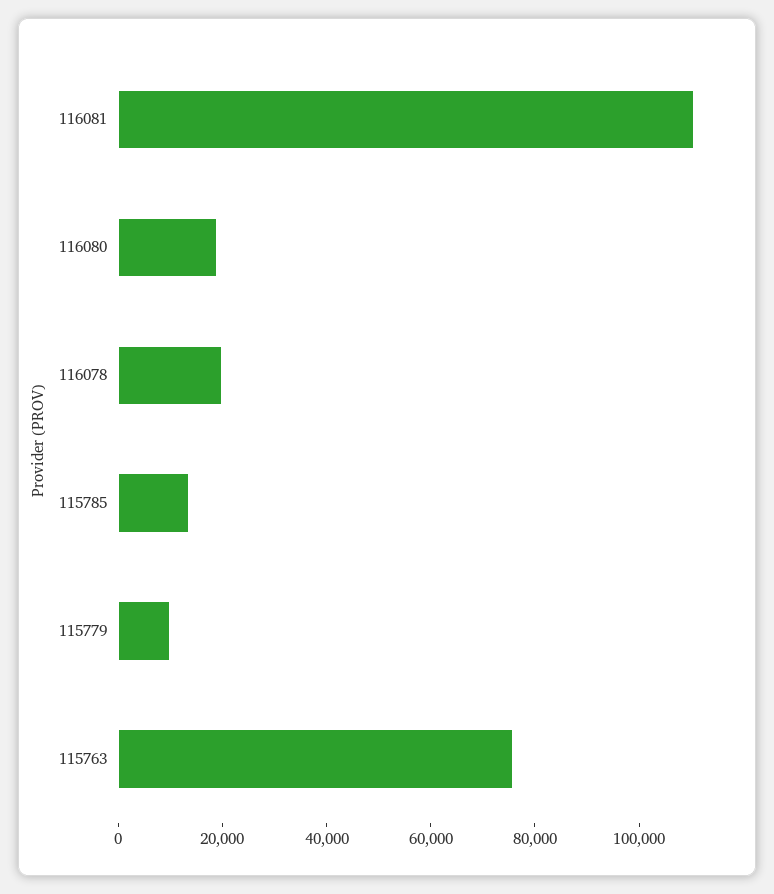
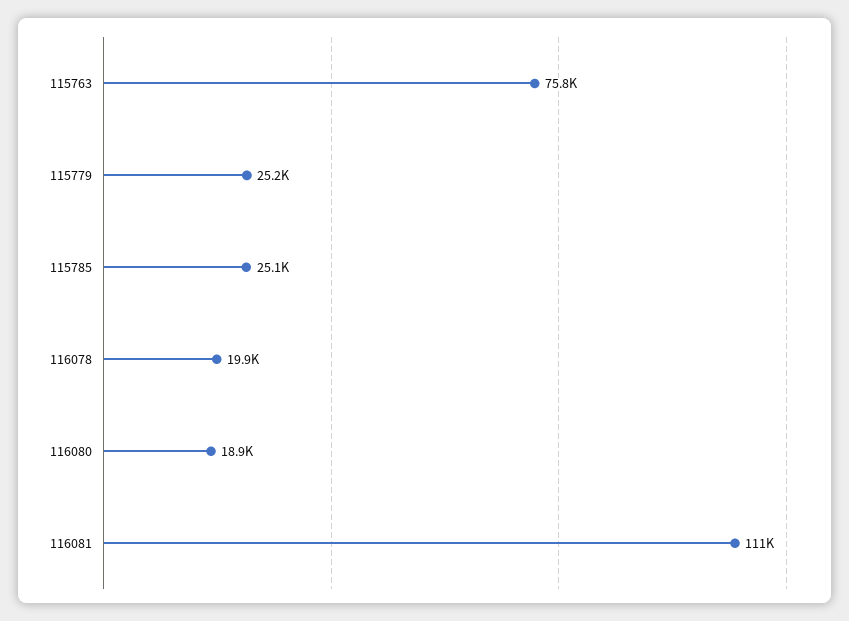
115785: 15000 -> 25100
115779: 10000 -> 25200

